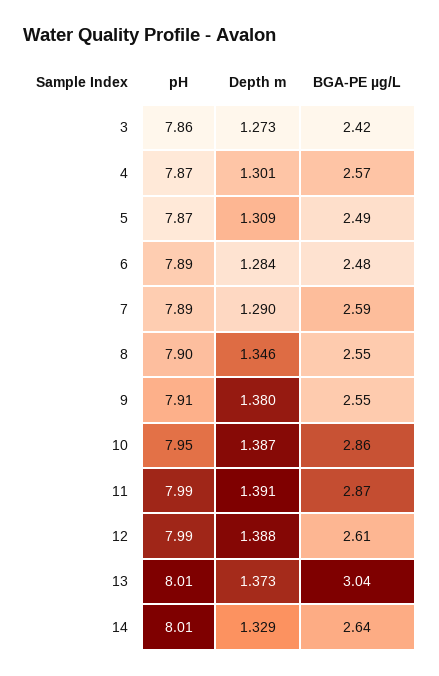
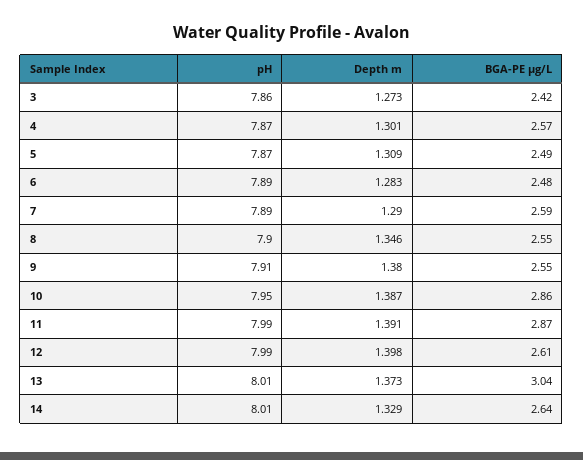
Depth m, 6: 1.284 -> 1.283
Depth m, 12: 1.388 -> 1.398

